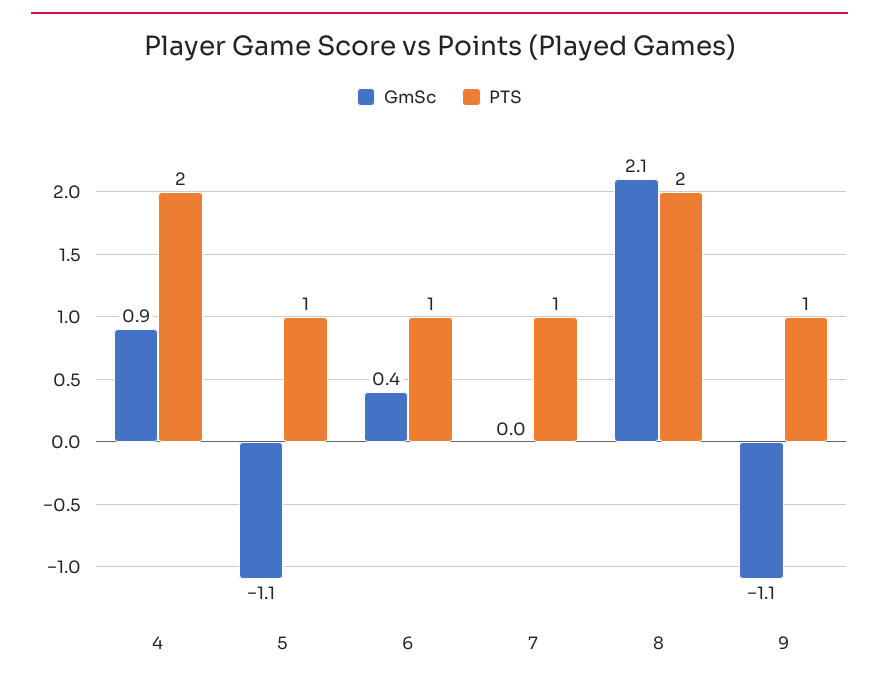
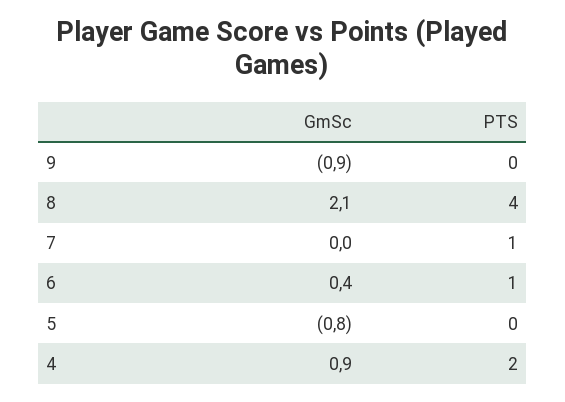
GmSc, 5: -1.1 -> -0.8
PTS, 5: 1 -> 0
PTS, 8: 2 -> 4
GmSc, 9: -1.1 -> -0.9
PTS, 9: 1 -> 0

